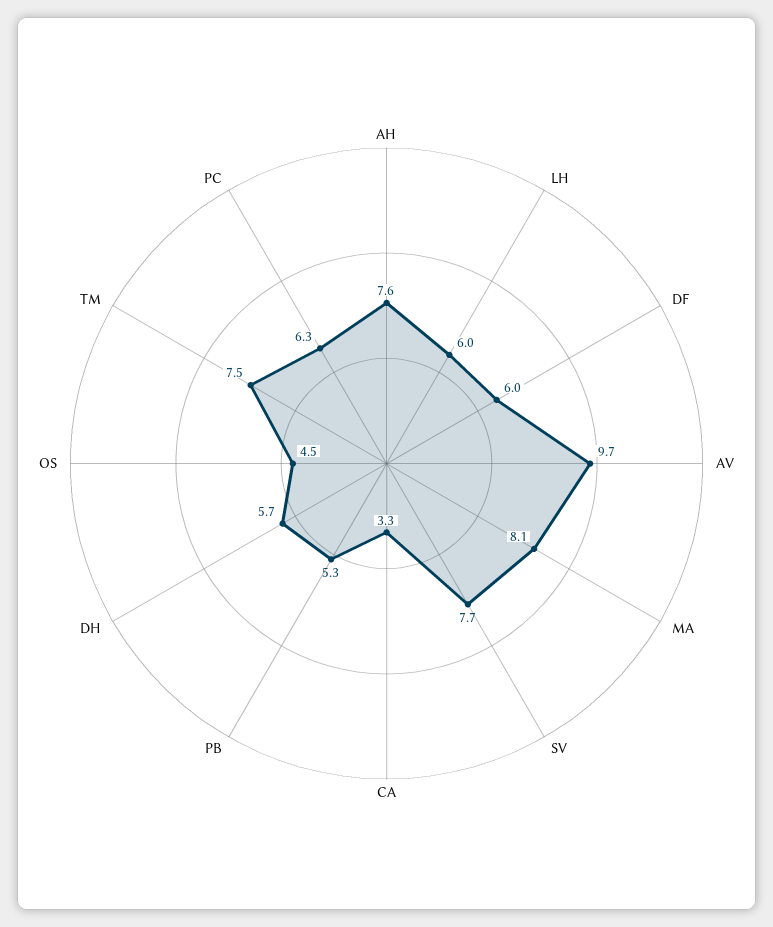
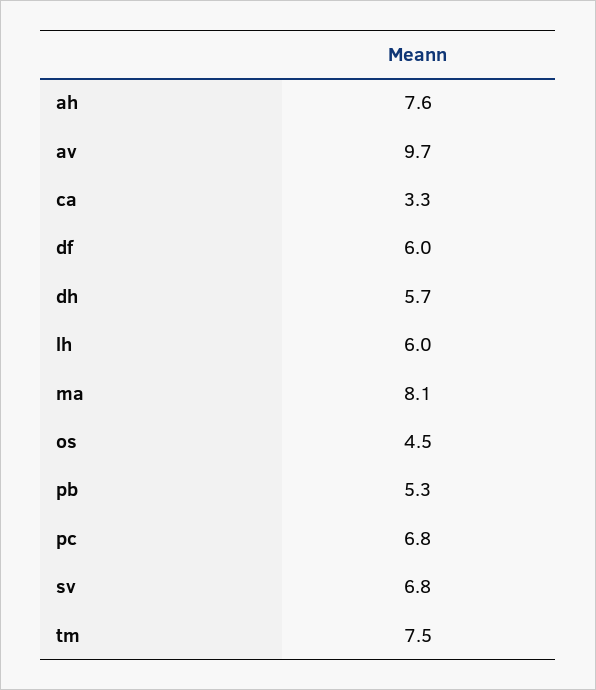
SV: 7.7 -> 6.8
PC: 6.3 -> 6.8

